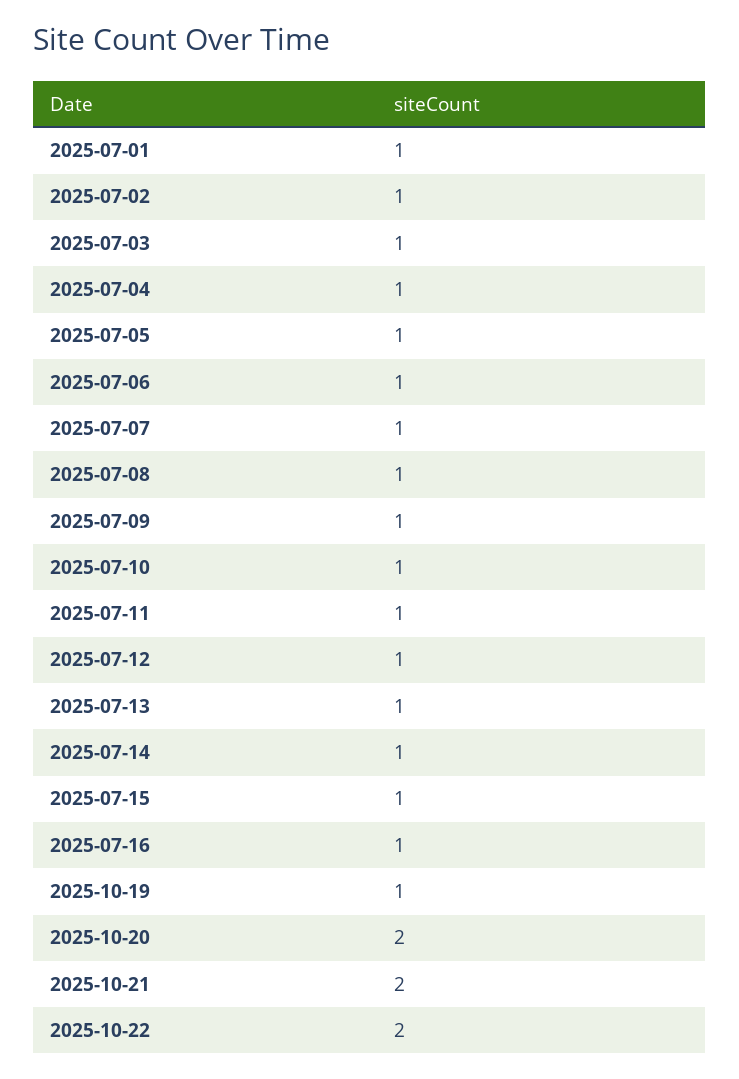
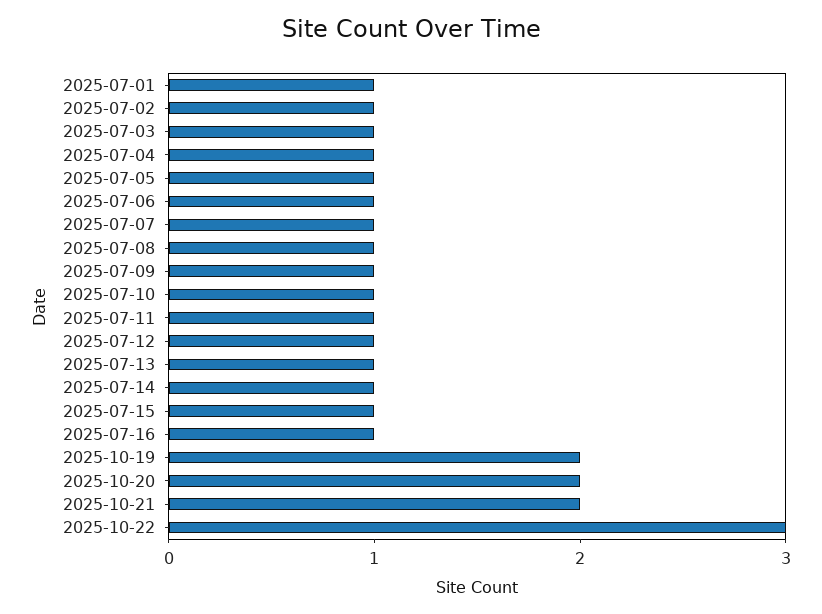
2025-10-19: 1 -> 2
2025-10-22: 2 -> 3

